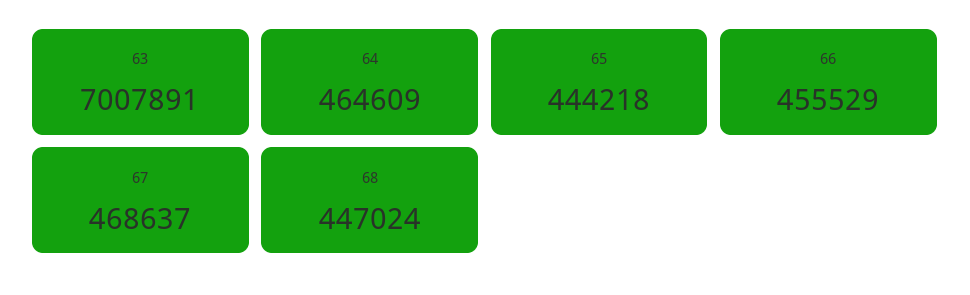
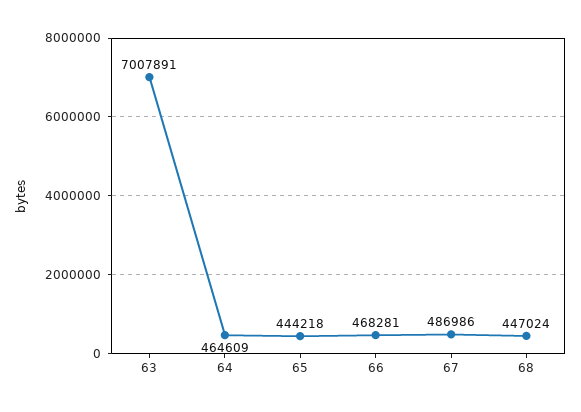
66: 455529 -> 468281
67: 468637 -> 486986

